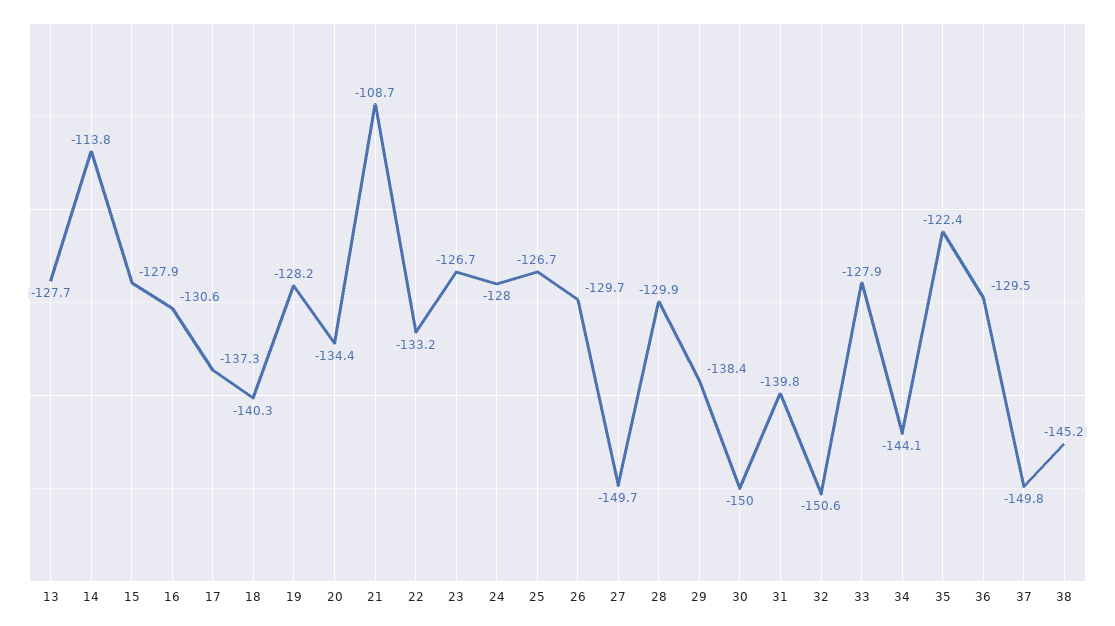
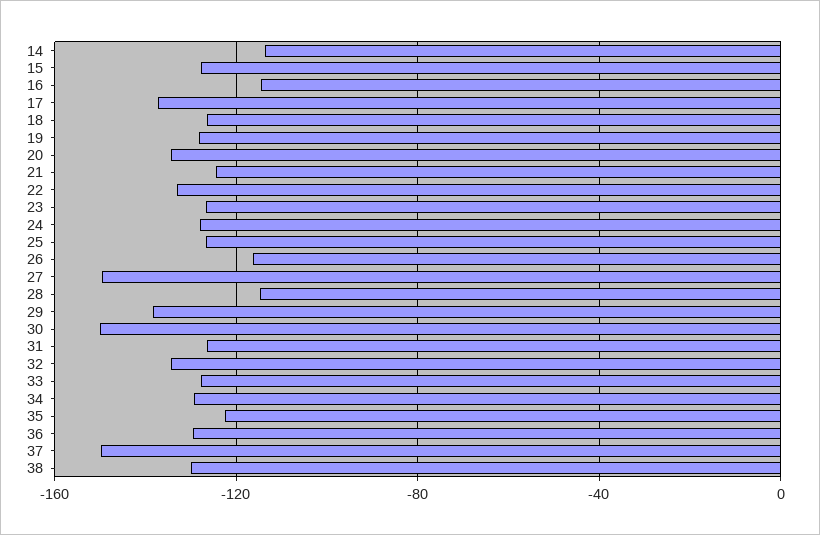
13: -127.7 -> none
16: -130.6 -> -115
18: -140.3 -> -125
21: -108.7 -> -125
26: -129.7 -> -115
28: -129.9 -> -115
31: -139.8 -> -125
32: -150.6 -> -135
34: -144.1 -> -130
38: -145.2 -> -130

